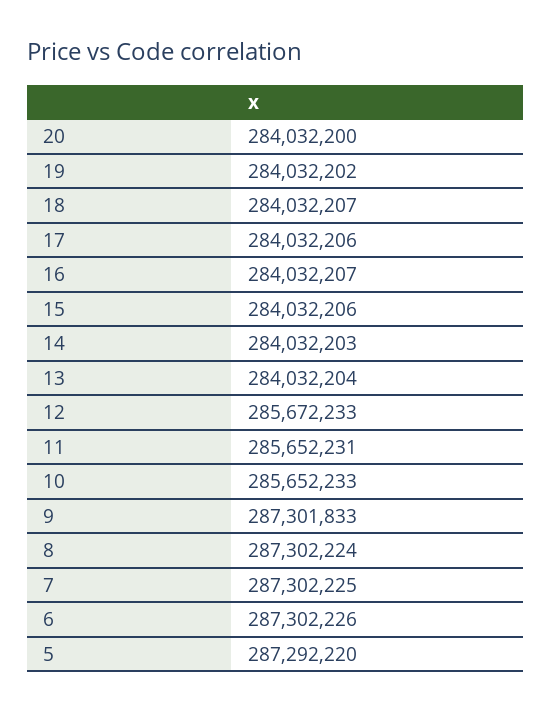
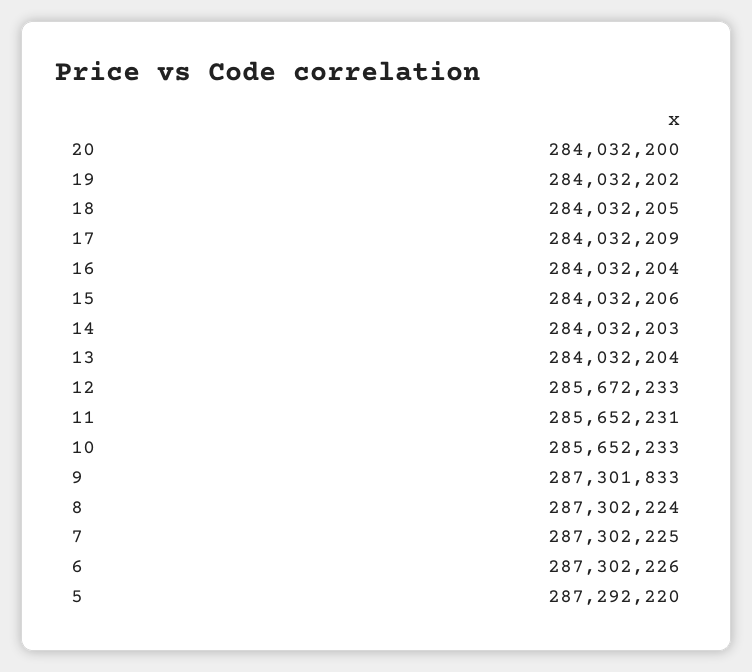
18: 284032207 -> 284032205
17: 284032206 -> 284032209
16: 284032207 -> 284032204

